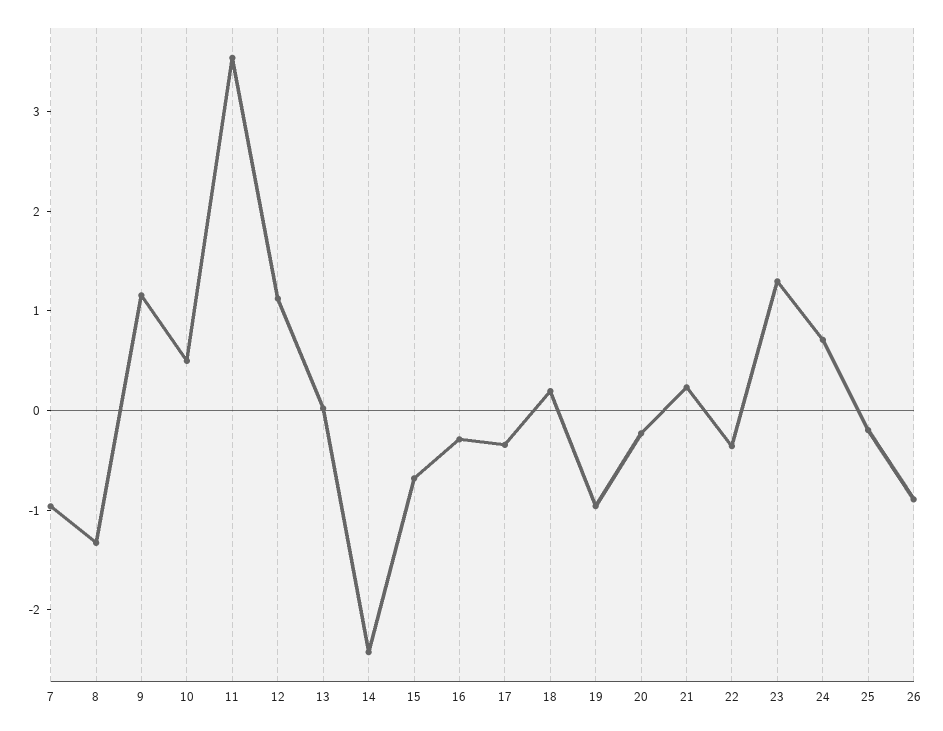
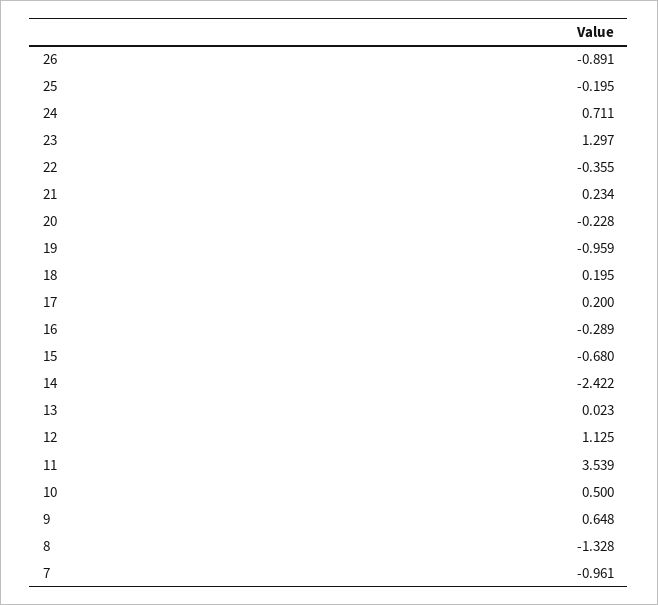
9: 1.2 -> 0.648
17: -0.4 -> 0.2

